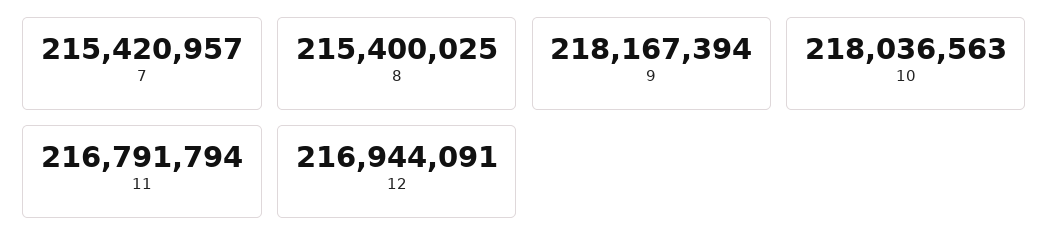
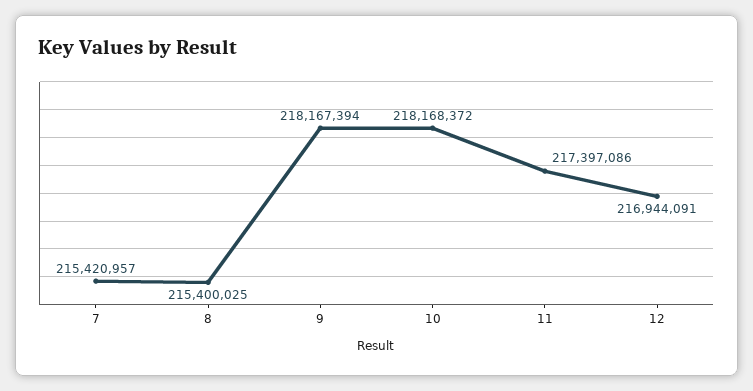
10: 218036563 -> 218168372
11: 216791794 -> 217397086

